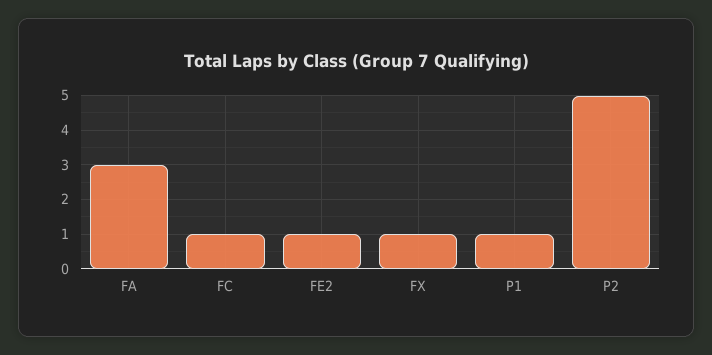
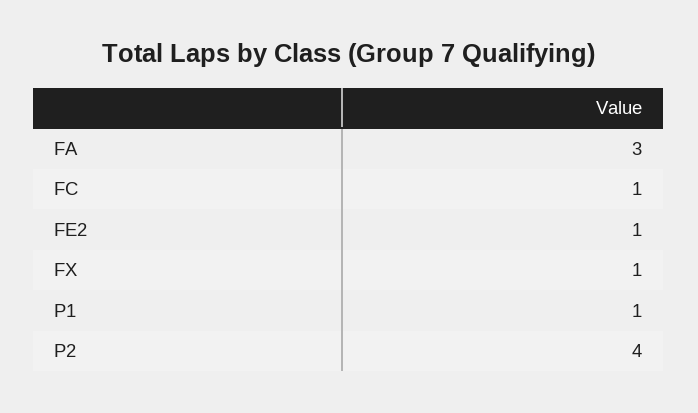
P2: 5 -> 4

